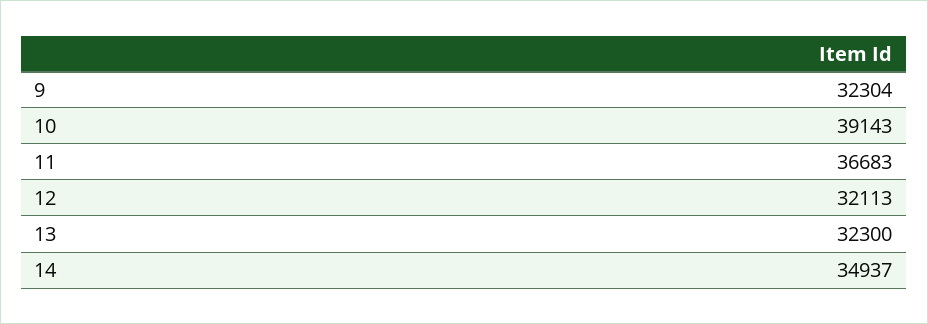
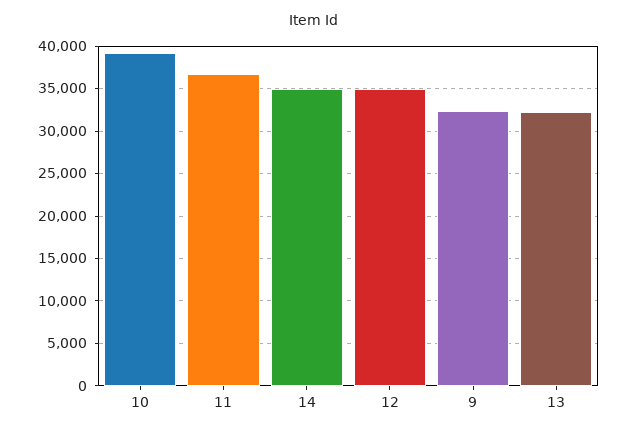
12: 32113 -> 35000

